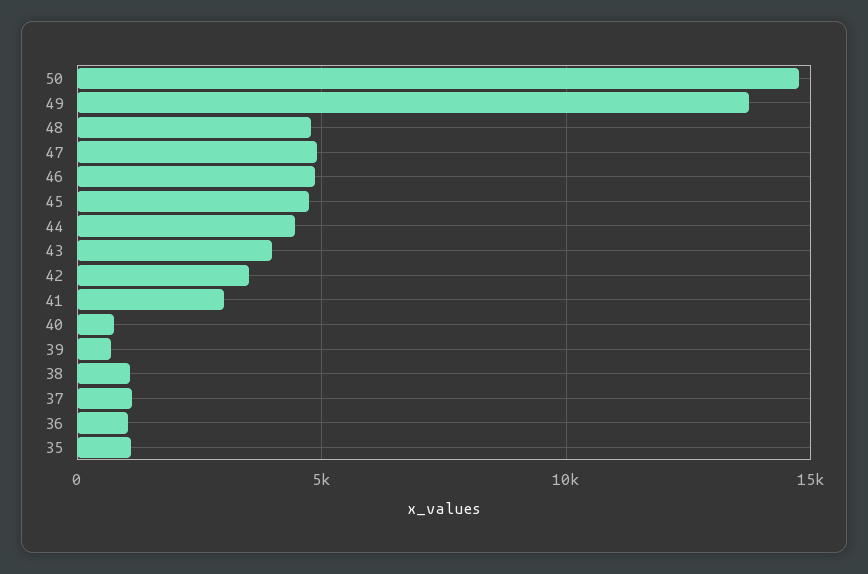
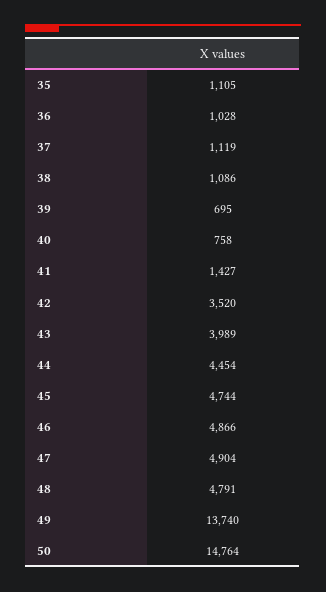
41: 3000 -> 1427

